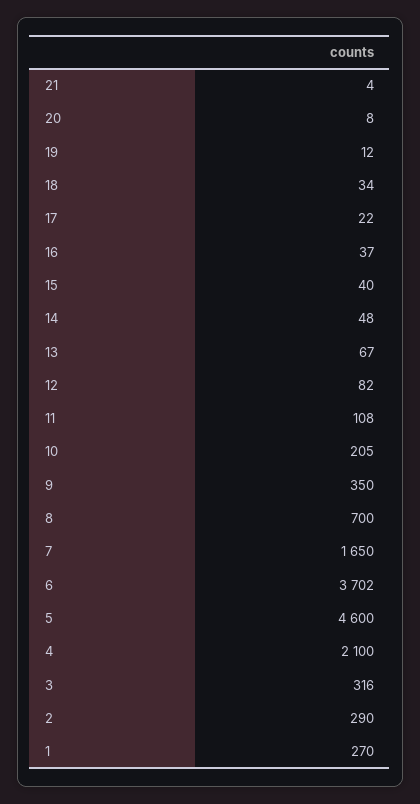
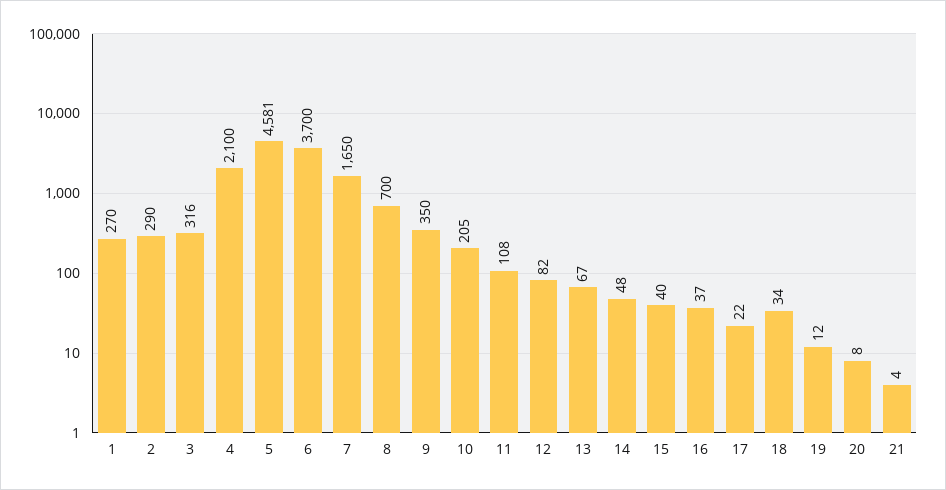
6: 3702 -> 3700
5: 4600 -> 4581

